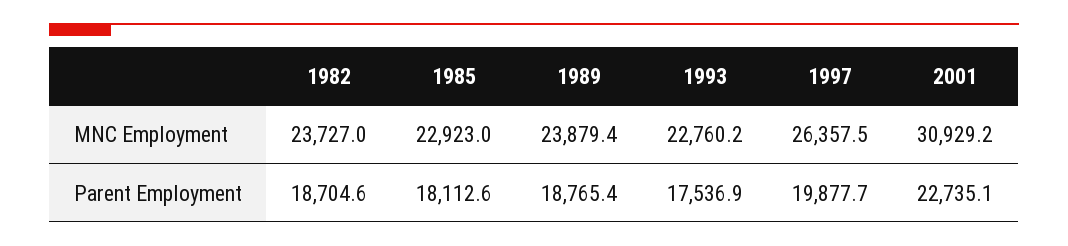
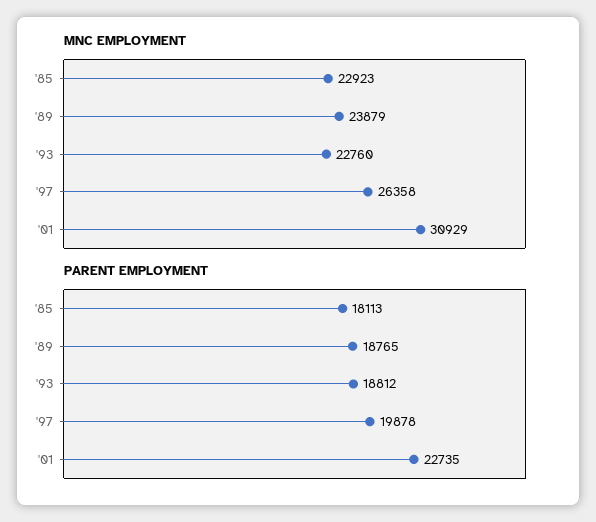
MNC Employment, 1982: 23727 -> none
Parent Employment, 1982: 18704.6 -> none
Parent Employment, 1993: 17536.9 -> 18812

